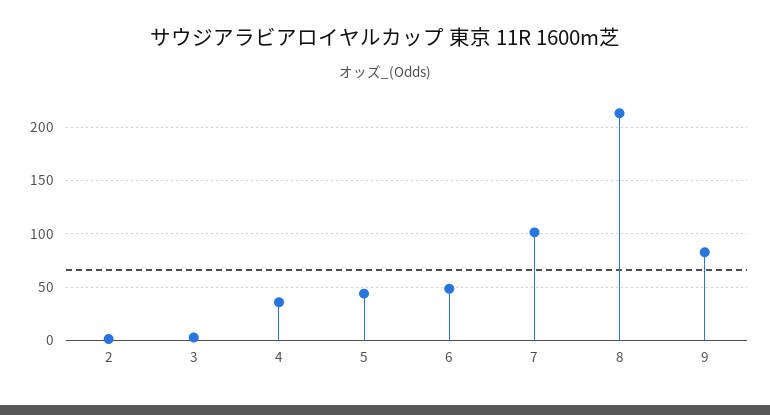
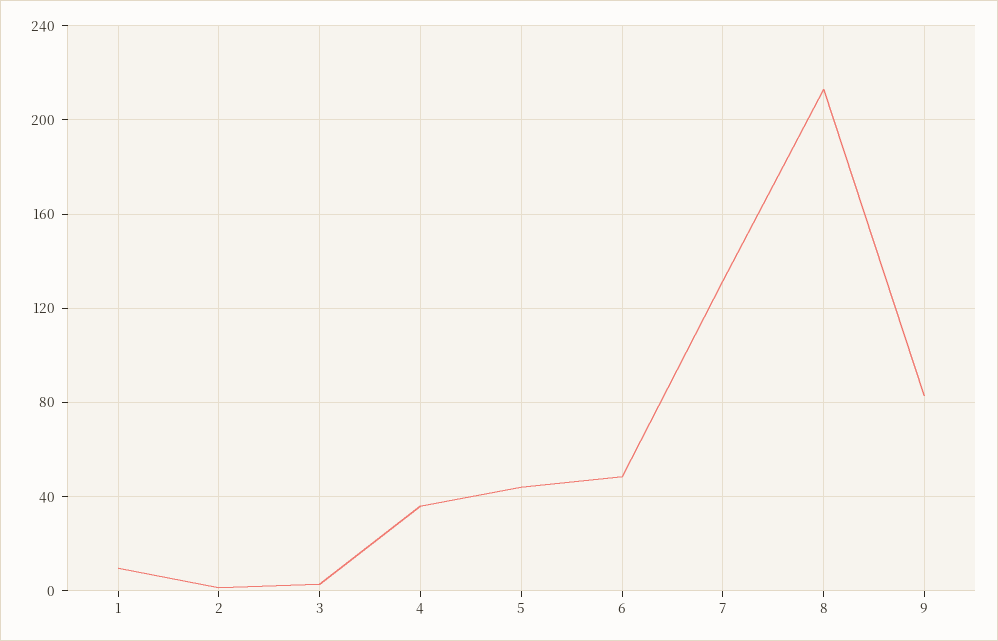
7: 100 -> 130
1: none -> 10

